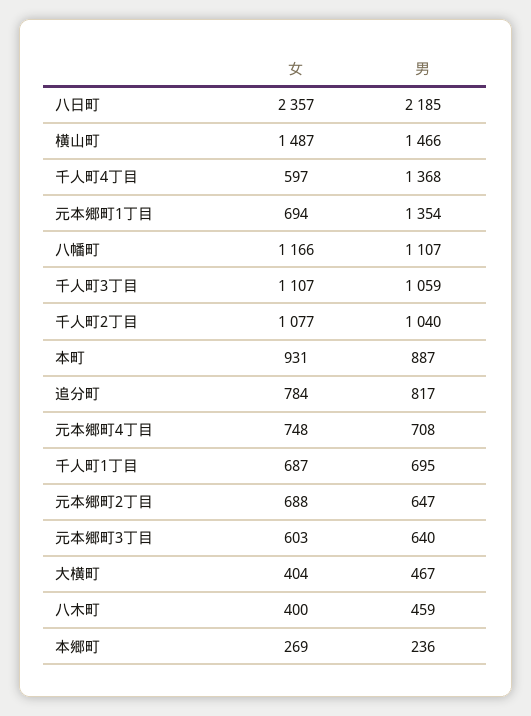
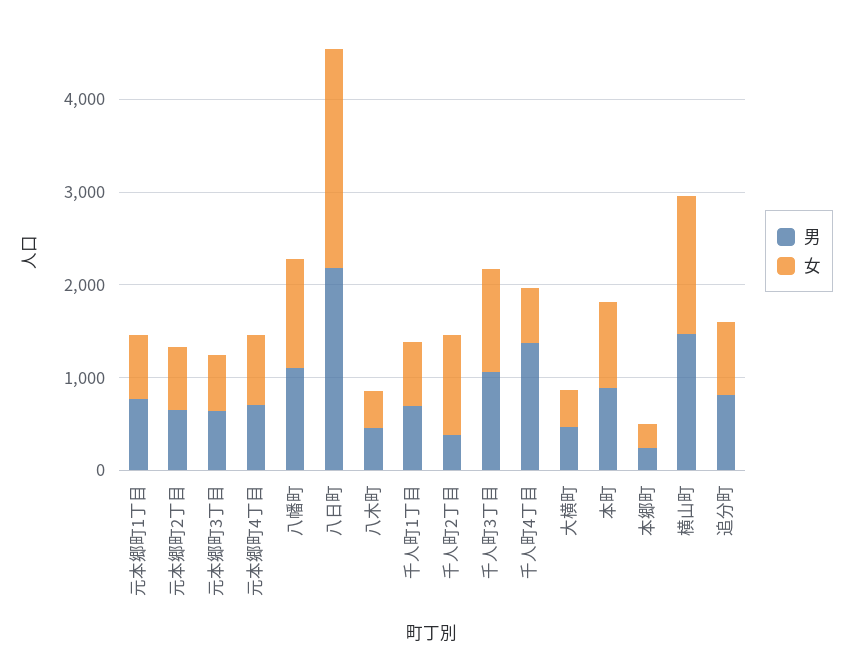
男, 元本郷町1丁目: 1354 -> 800
男, 千人町2丁目: 1040 -> 400

